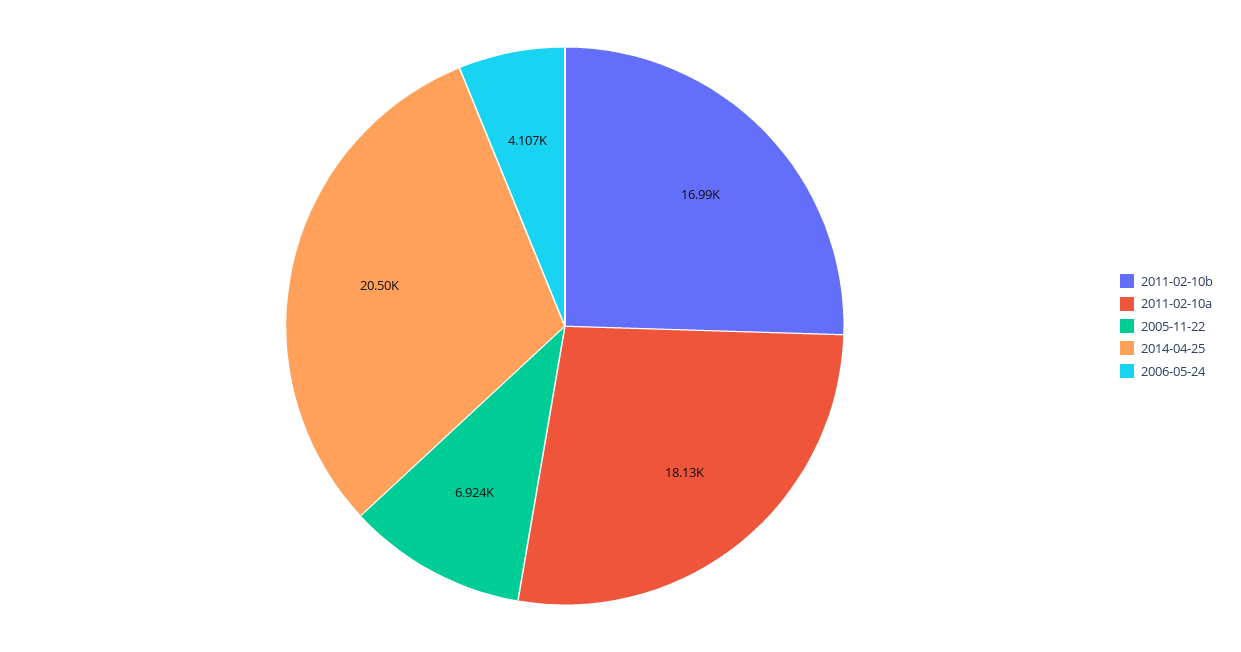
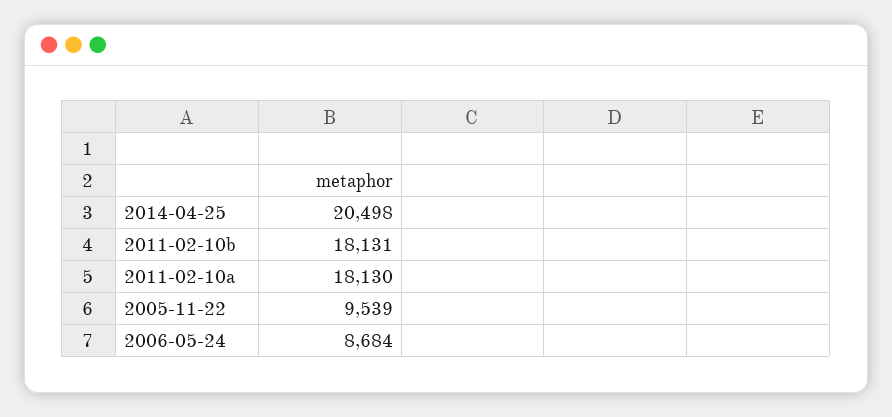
2011-02-10b: 16990 -> 18131
2005-11-22: 6924 -> 9539
2006-05-24: 4107 -> 8684

